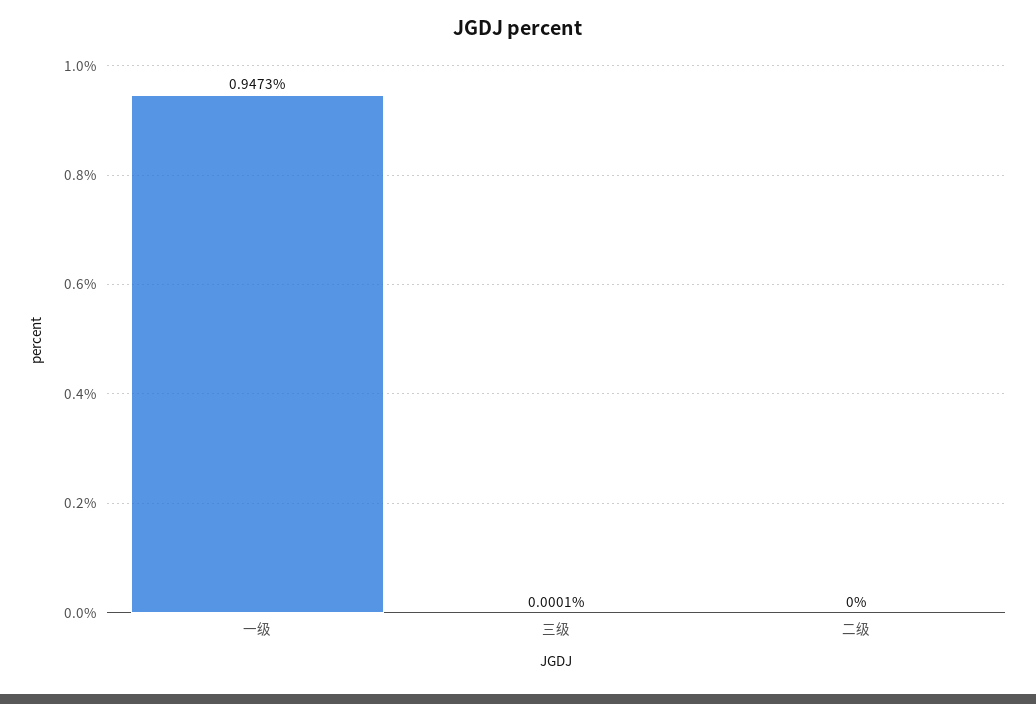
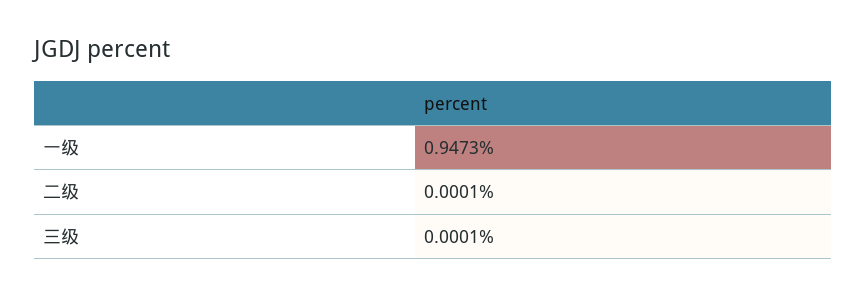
二级: 0 -> 0.0001

